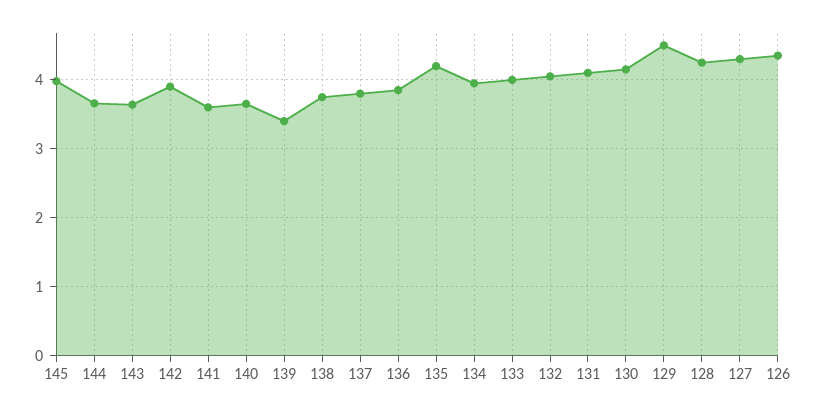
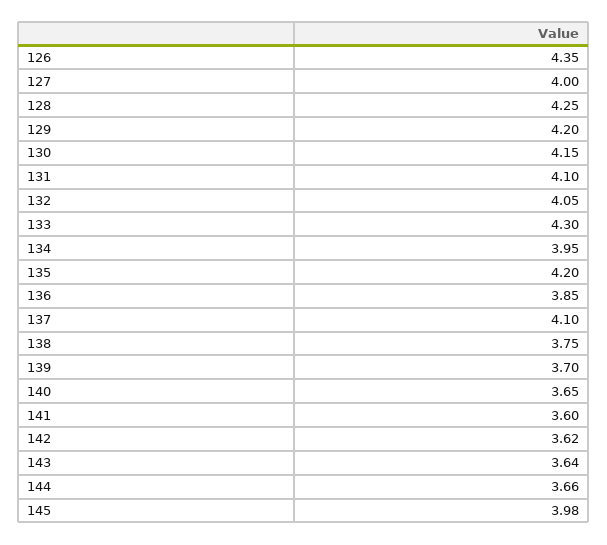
142: 3.9 -> 3.62
139: 3.4 -> 3.7
137: 3.8 -> 4.1
133: 4 -> 4.3
129: 4.5 -> 4.2
127: 4.3 -> 4

